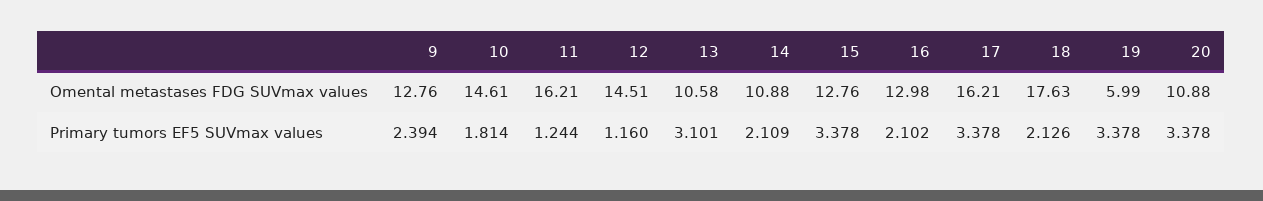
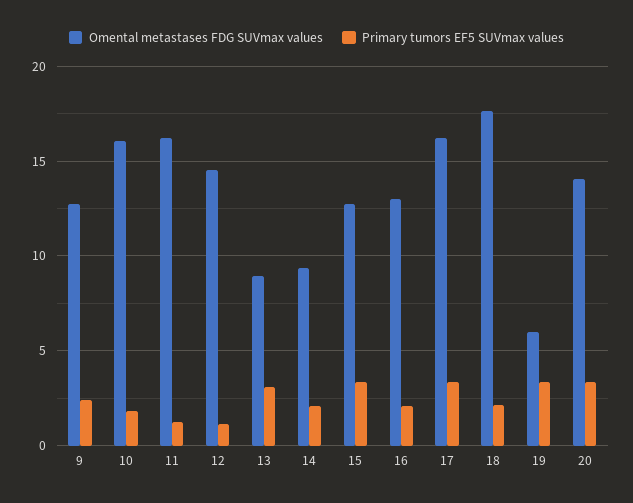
Omental metastases FDG SUVmax values, 10: 14.61 -> 16
Omental metastases FDG SUVmax values, 13: 10.58 -> 9
Omental metastases FDG SUVmax values, 14: 10.88 -> 9.5
Omental metastases FDG SUVmax values, 20: 10.88 -> 14

